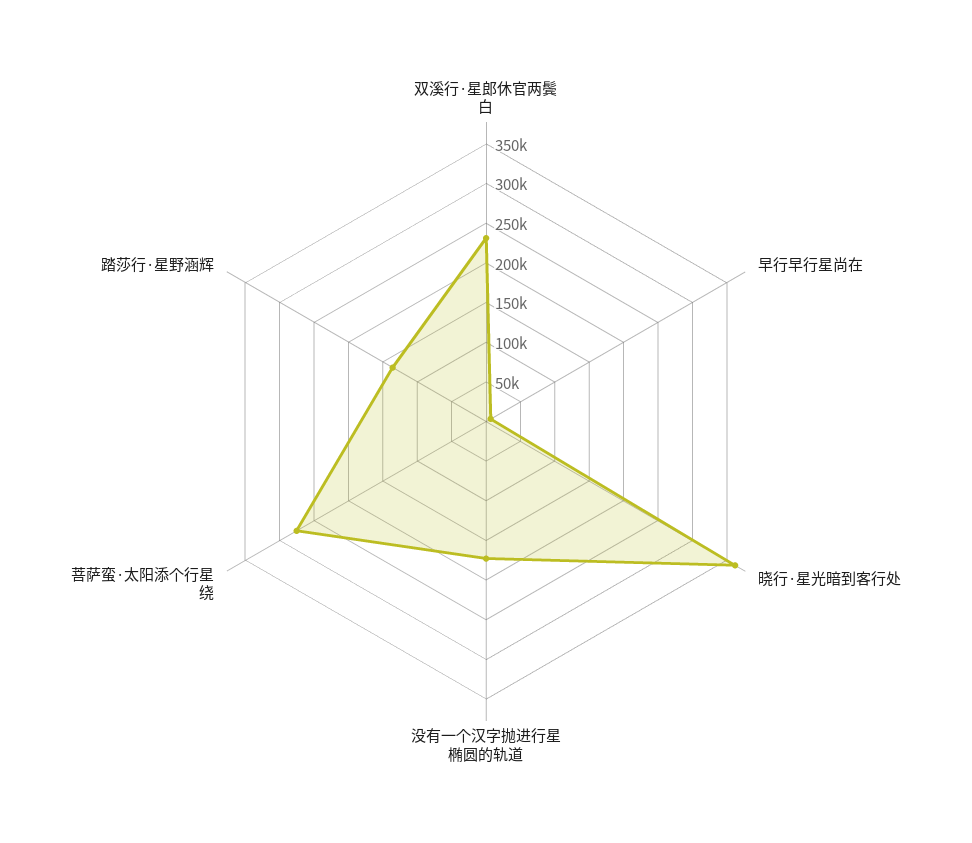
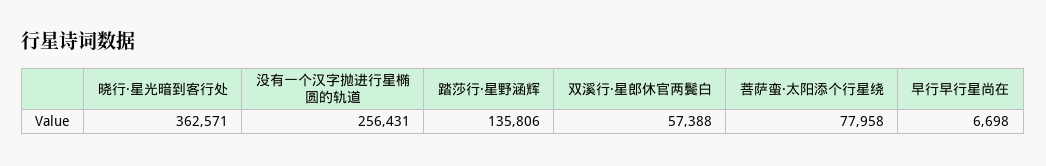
双溪行·星郎休官两鬓白: 225000 -> 57388
没有一个汉字抛进行星椭圆的轨道: 175000 -> 256431
菩萨蛮·太阳添个行星绕: 275000 -> 77958

